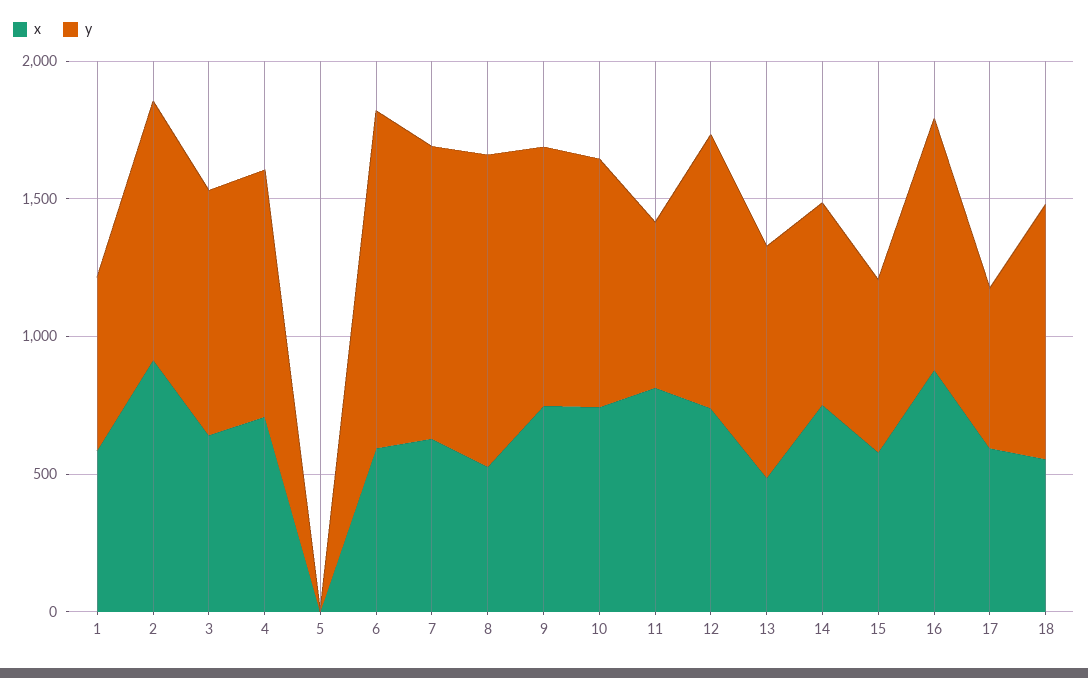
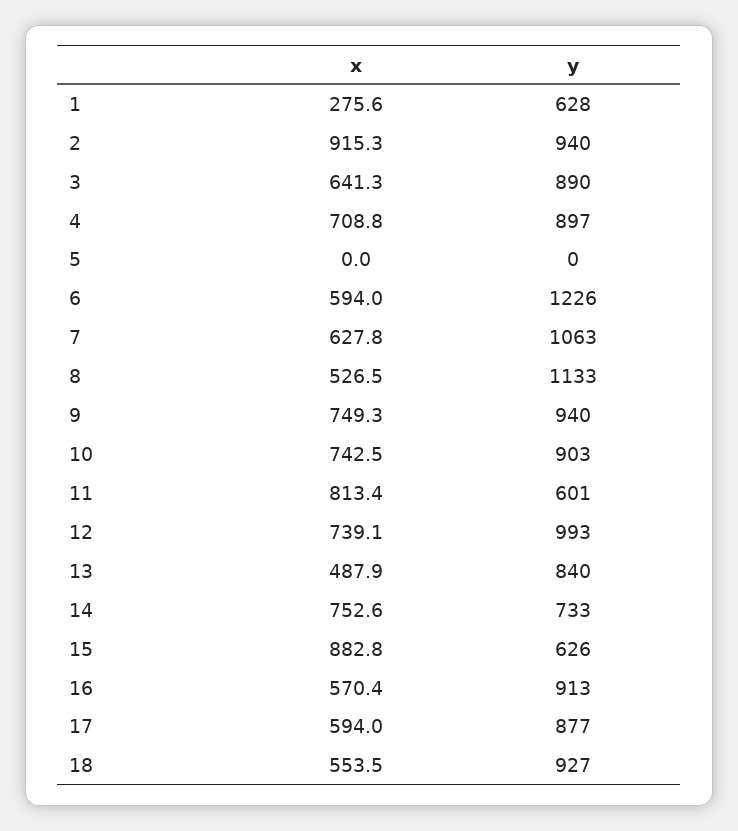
x, 1: 600 -> 275.6
x, 15: 600 -> 882.8
x, 16: 900 -> 570.4
y, 17: 600 -> 877

